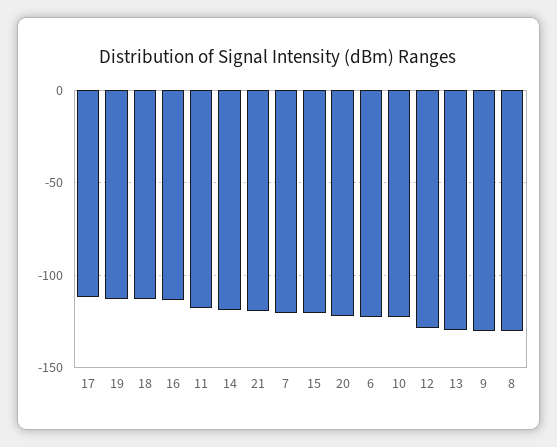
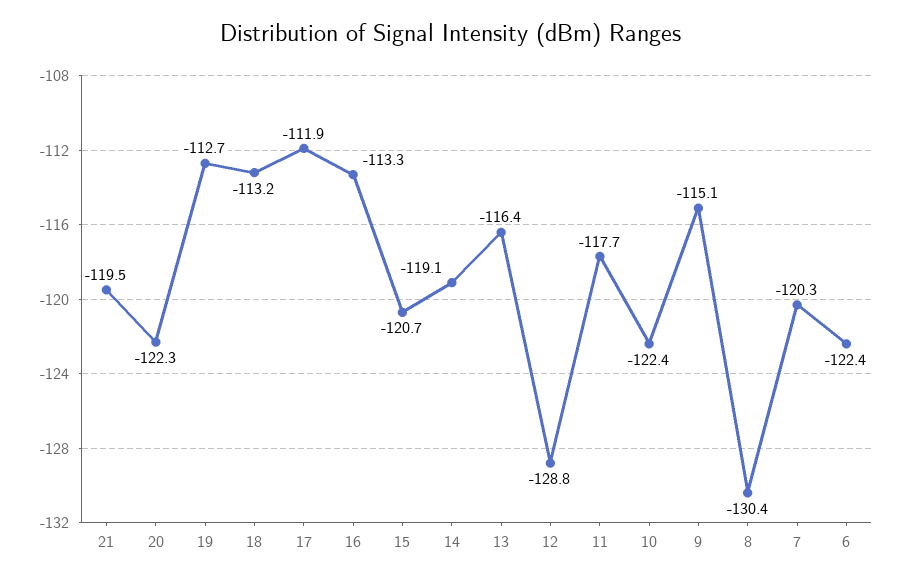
13: -130 -> -116.4
9: -130 -> -115.1

